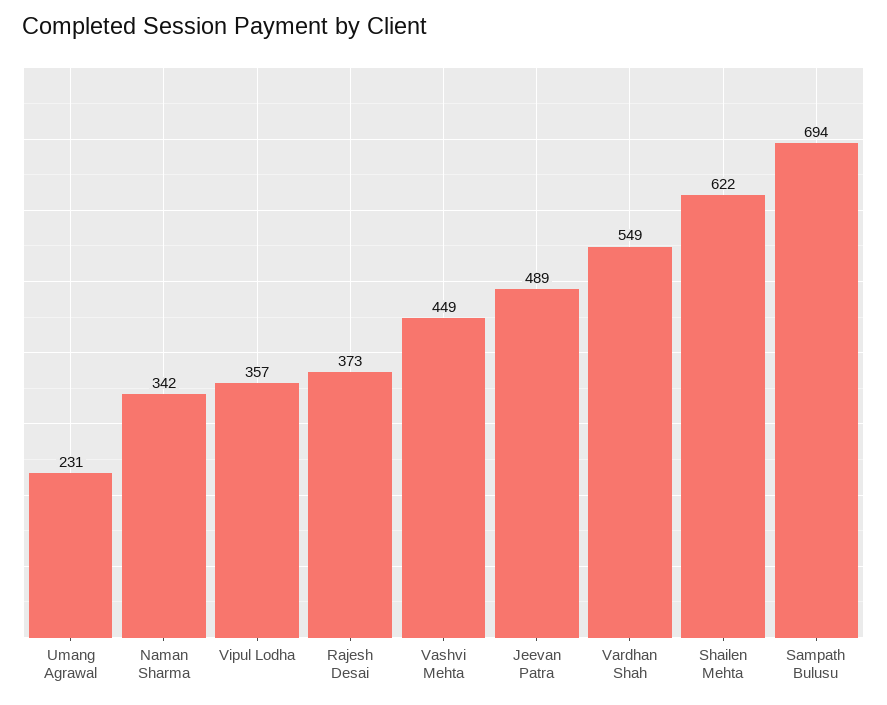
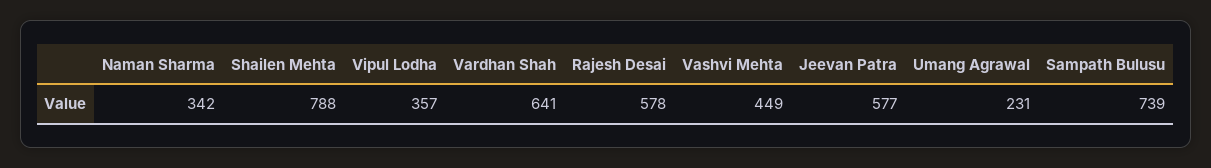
Rajesh Desai: 373 -> 578
Jeevan Patra: 489 -> 577
Vardhan Shah: 549 -> 641
Shailen Mehta: 622 -> 788
Sampath Bulusu: 694 -> 739

